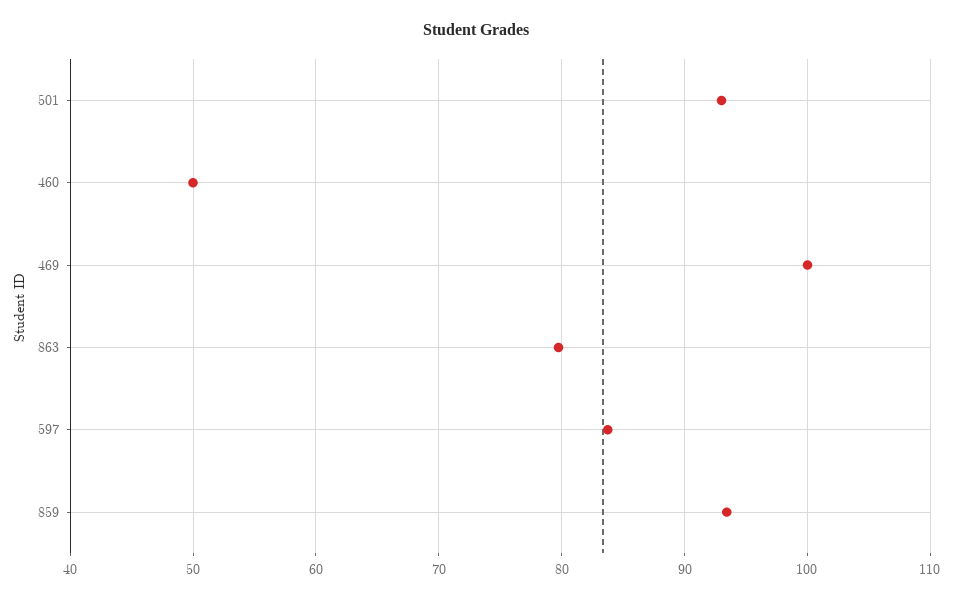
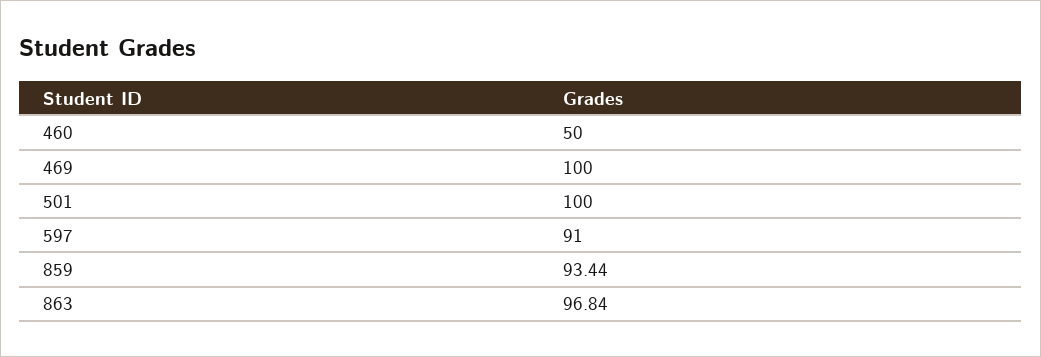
501: 93 -> 100
863: 80 -> 96.84
597: 84 -> 91

